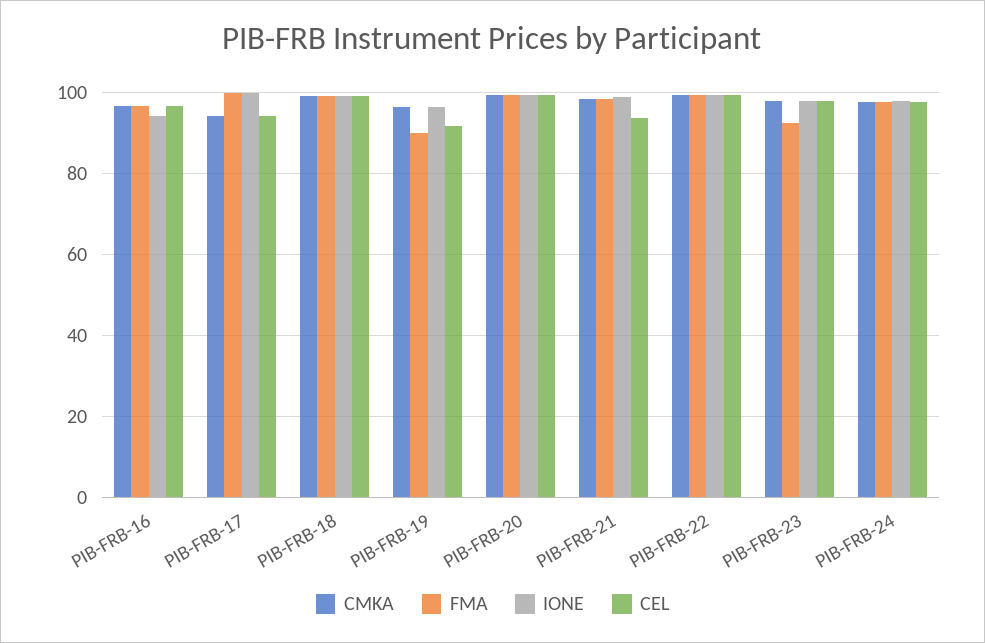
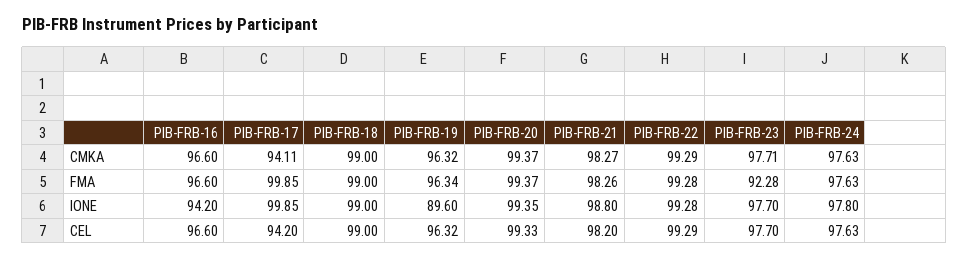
FMA, PIB-FRB-19: 90 -> 96.34
IONE, PIB-FRB-19: 96 -> 89.6
CEL, PIB-FRB-19: 92 -> 96.32
CEL, PIB-FRB-21: 94 -> 98.2

